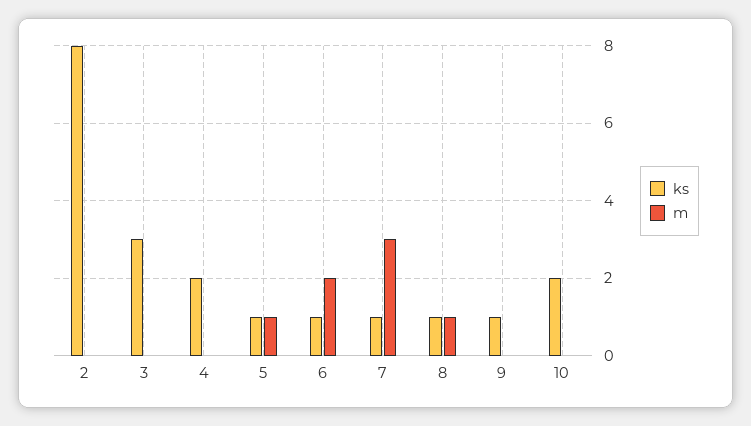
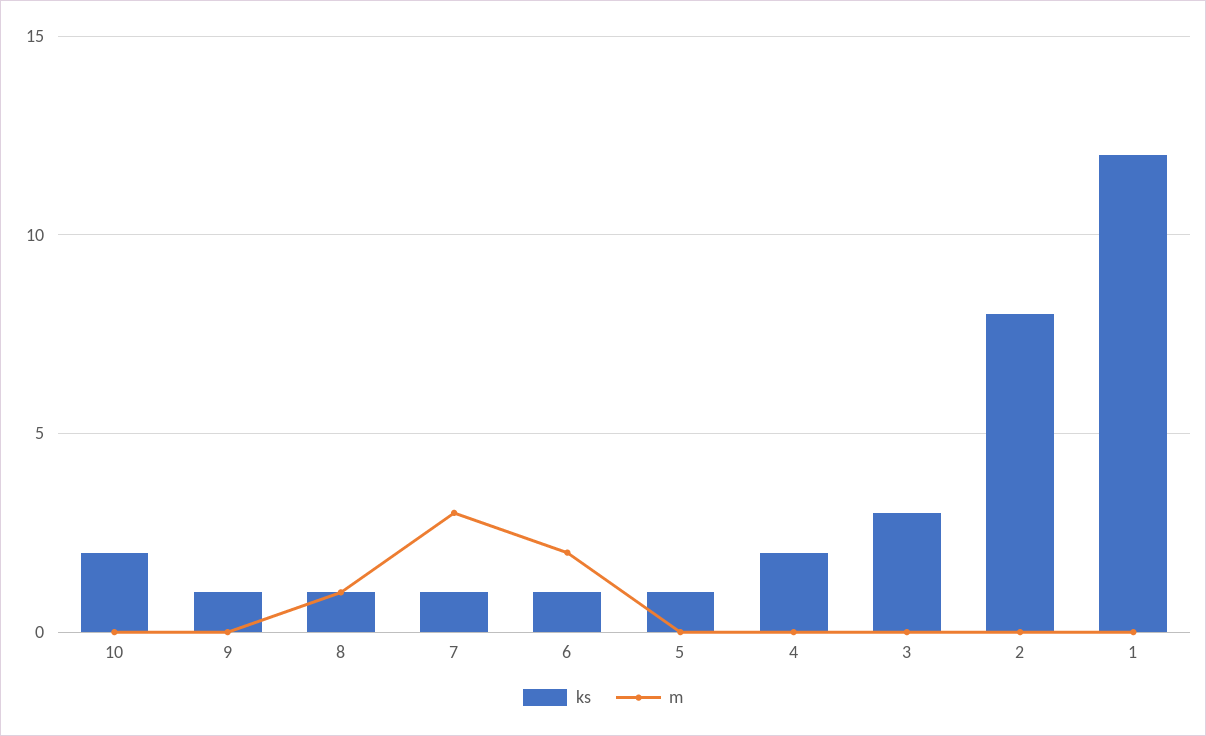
m, 5: 1 -> 0
ks, 1: none -> 12
m, 1: none -> 0

